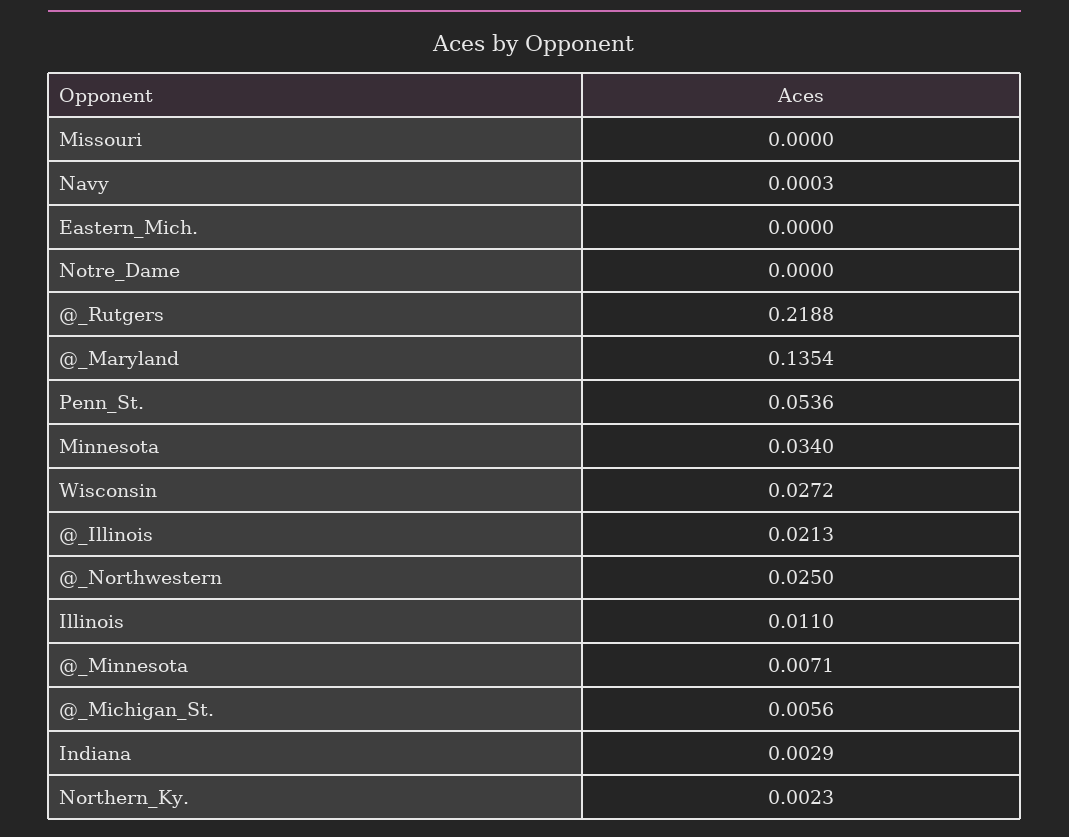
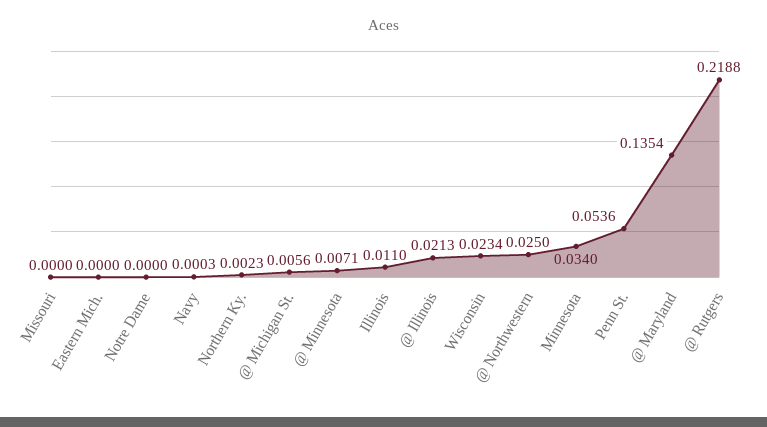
Wisconsin: 0.0272 -> 0.0234
Indiana: 0.0029 -> none

